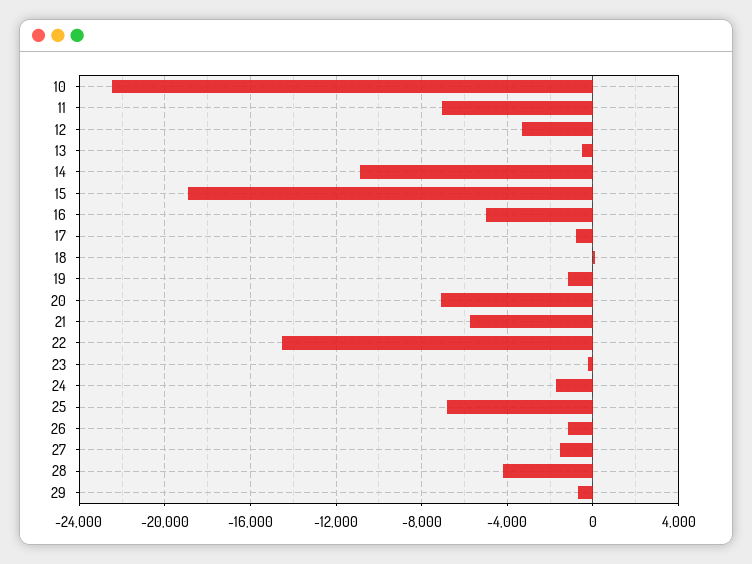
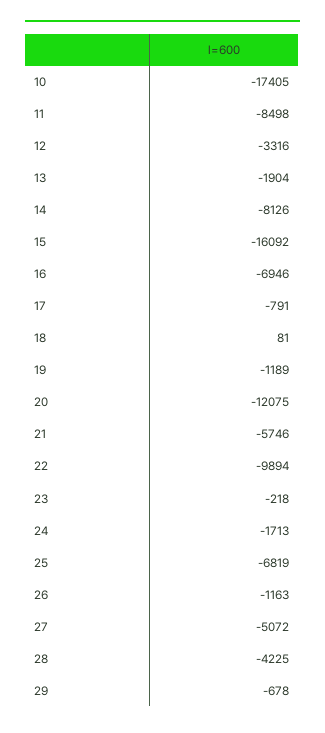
10: -22500 -> -17405
11: -7000 -> -8498
13: -500 -> -1904
14: -11000 -> -8126
15: -19000 -> -16092
16: -5000 -> -6946
20: -7000 -> -12075
22: -14500 -> -9894
27: -1500 -> -5072

